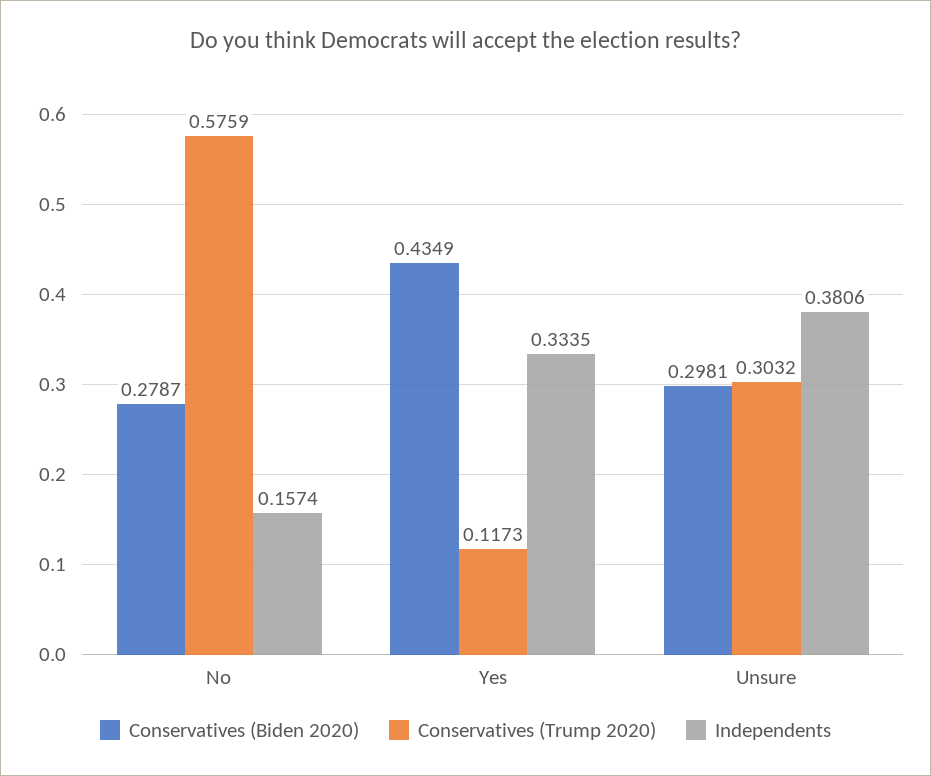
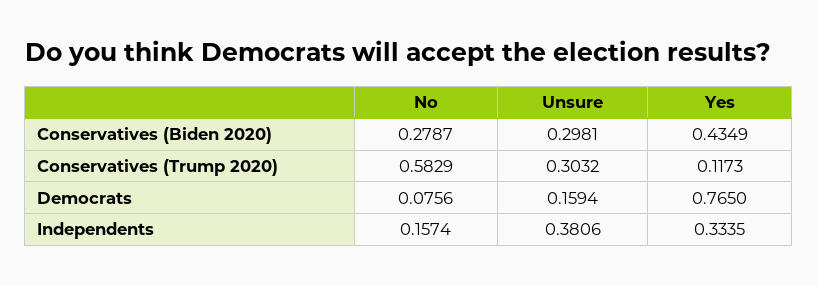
Conservatives (Trump 2020), No: 0.5759 -> 0.5829
Democrats, No: none -> 0.0756
Democrats, Unsure: none -> 0.1594
Democrats, Yes: none -> 0.765

